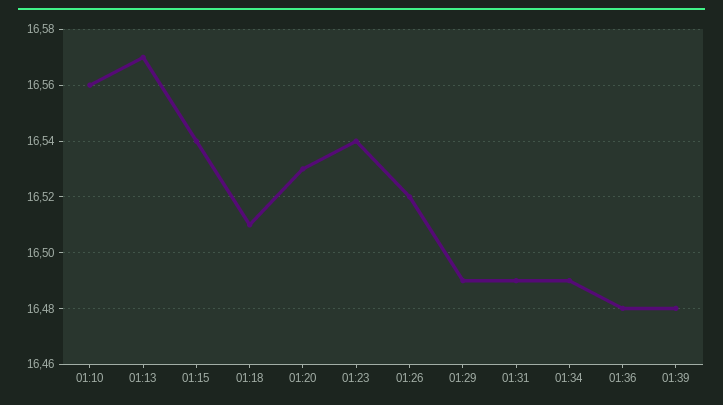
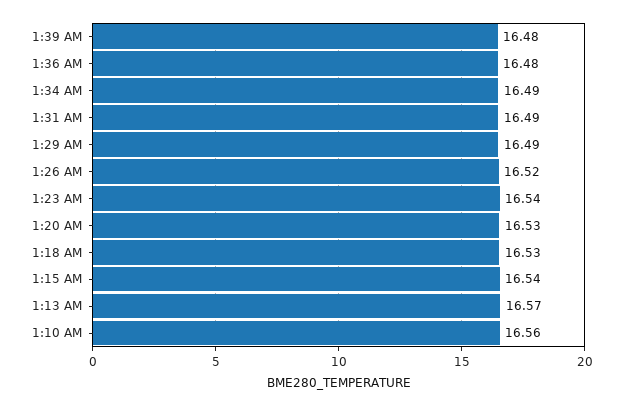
01:18: 16.51 -> 16.53

